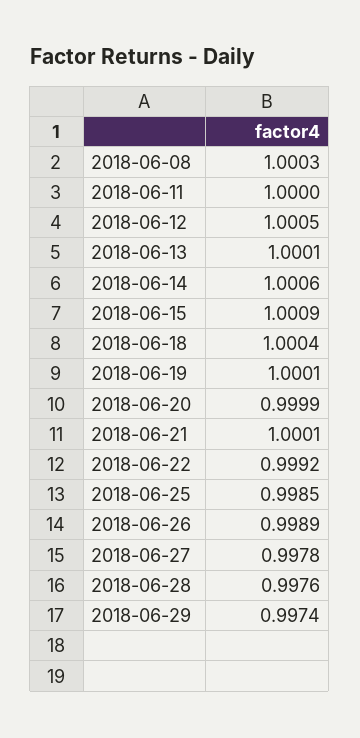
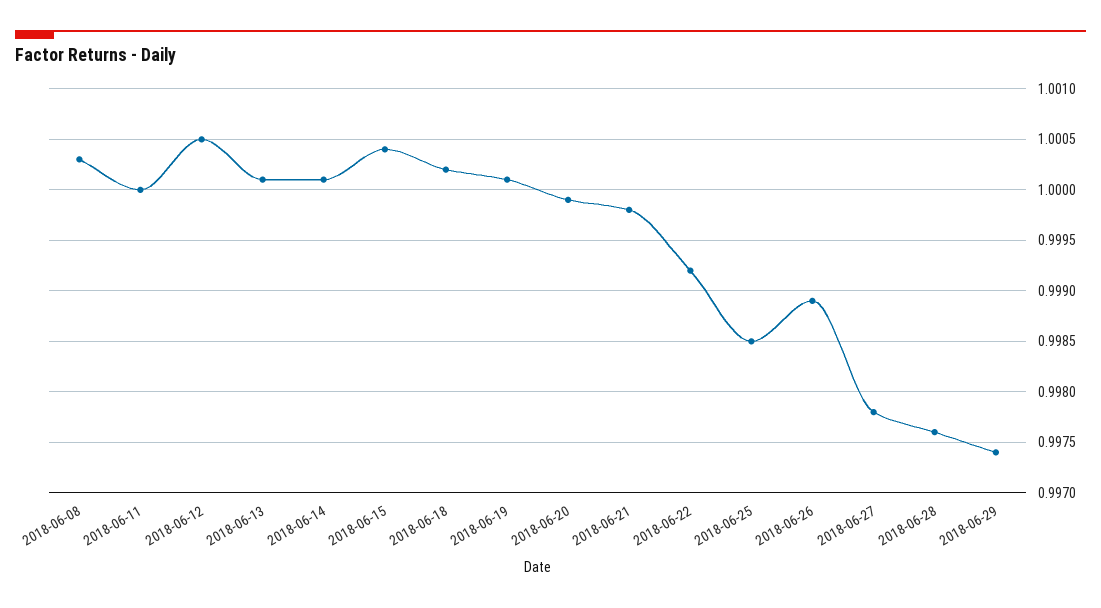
2018-06-14: 1.0006 -> 1.0001
2018-06-15: 1.0009 -> 1.0004
2018-06-18: 1.0004 -> 1.0002
2018-06-21: 1.0001 -> 0.9998

